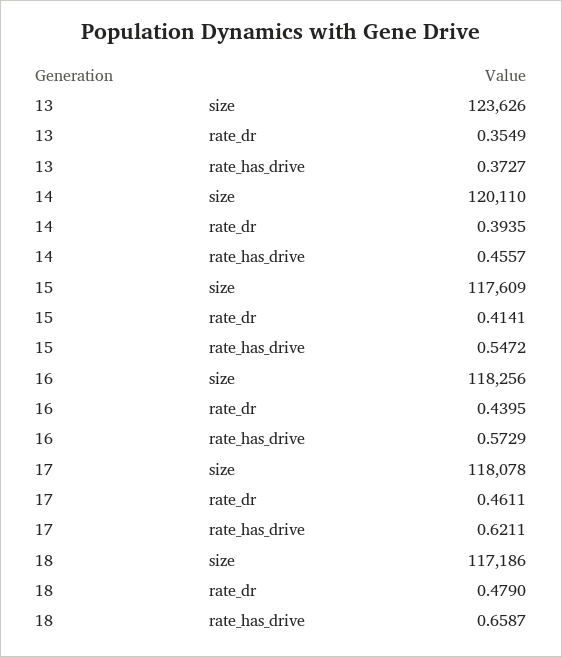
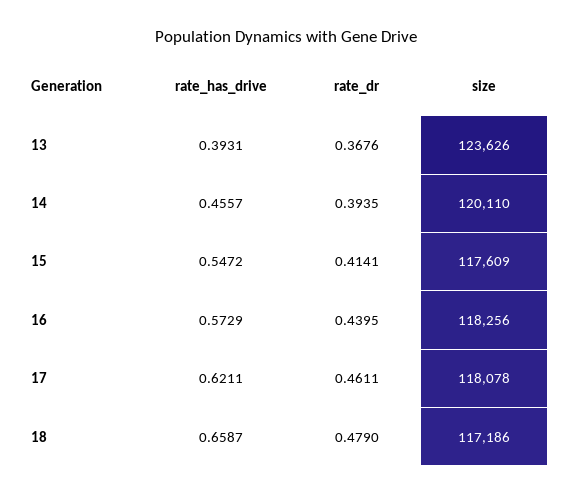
13, rate_dr: 0.3549 -> 0.3676
13, rate_has_drive: 0.3727 -> 0.3931

